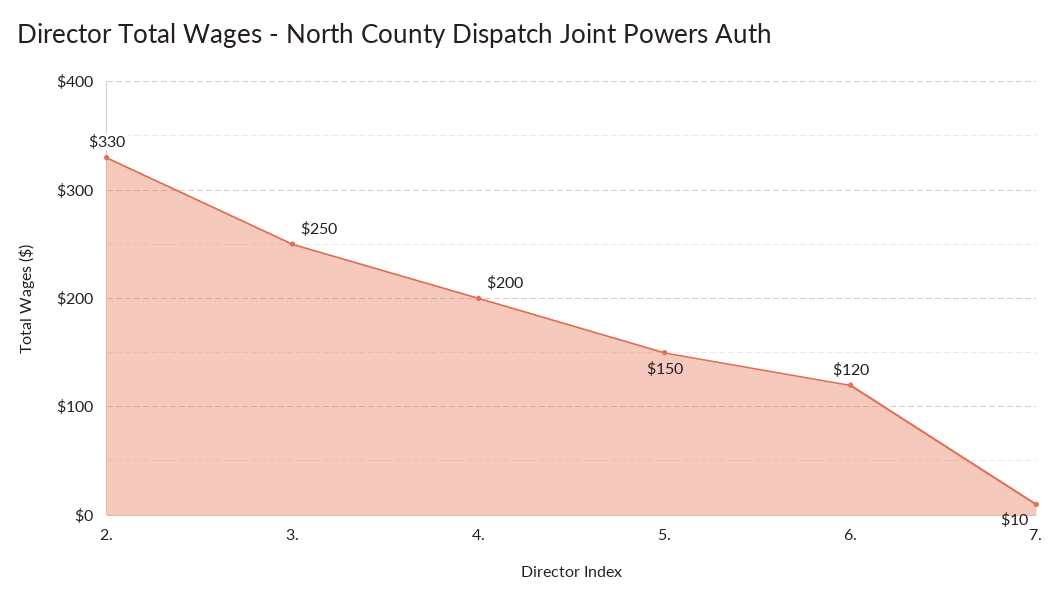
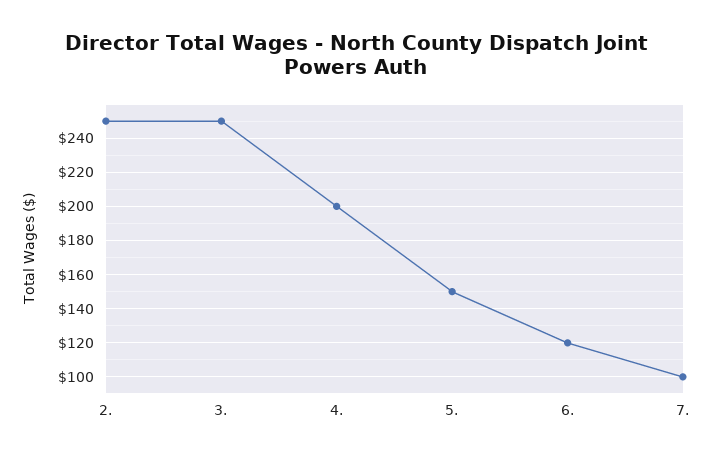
2.: 330 -> 250
7.: 10 -> 100

